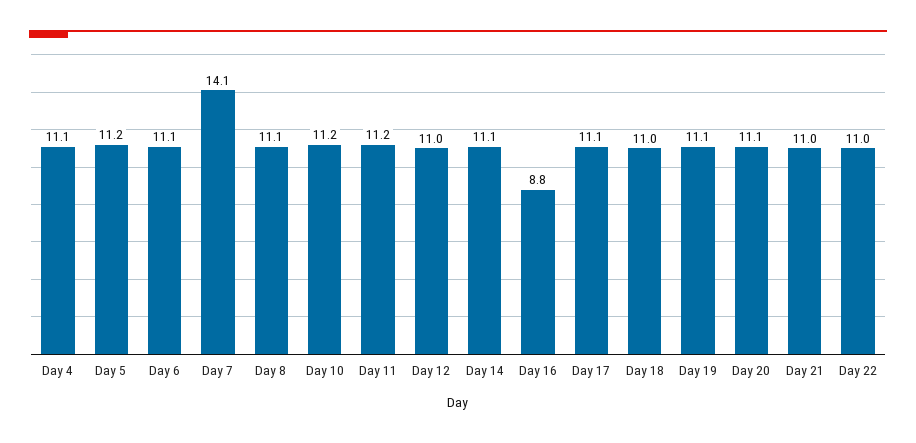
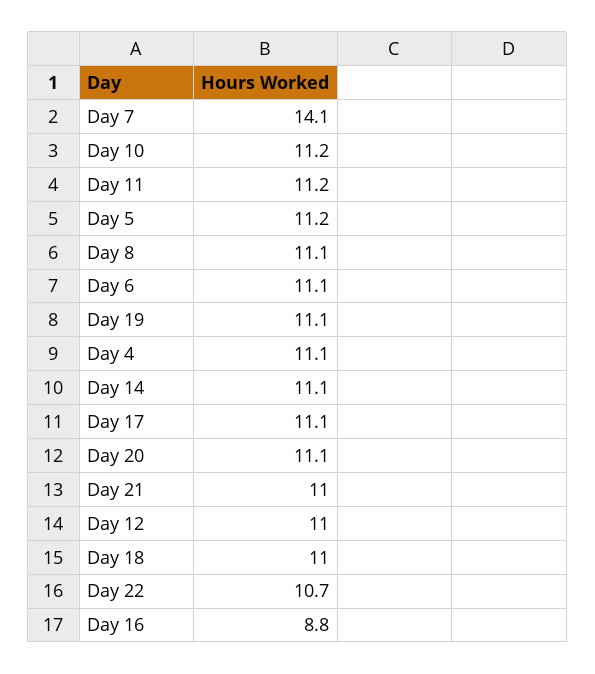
Day 22: 11 -> 10.7

